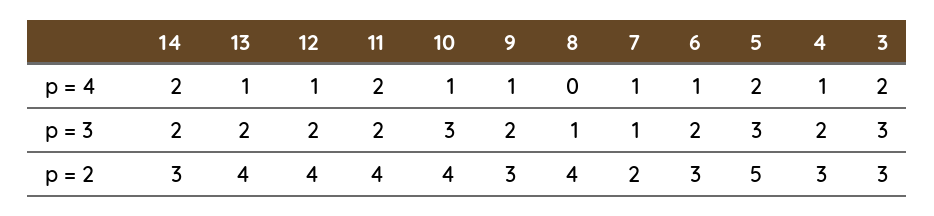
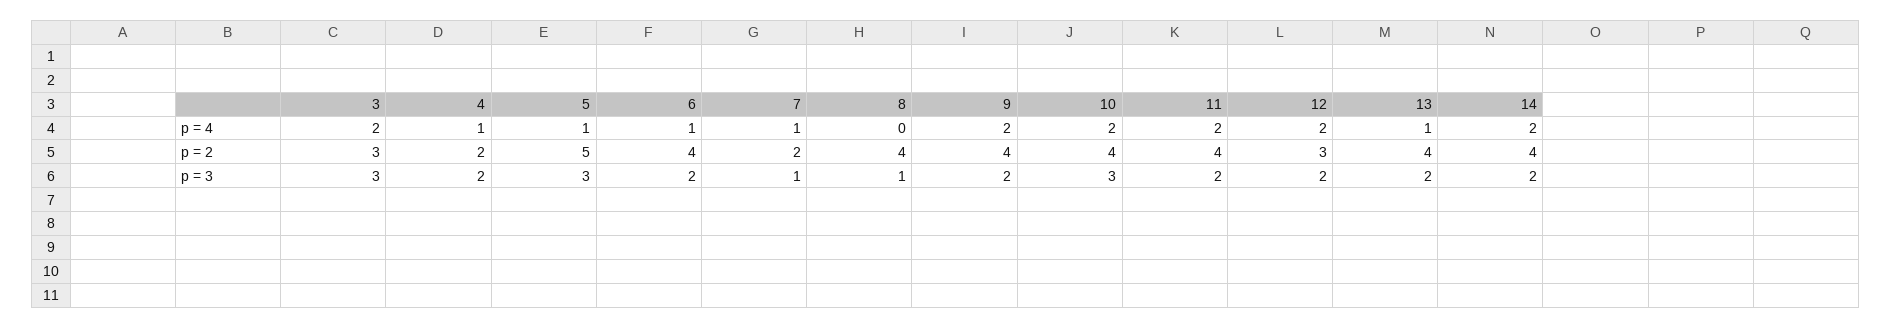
12, p = 4: 1 -> 2
10, p = 4: 1 -> 2
9, p = 4: 1 -> 2
5, p = 4: 2 -> 1
14, p = 2: 3 -> 4
12, p = 2: 4 -> 3
9, p = 2: 3 -> 4
6, p = 2: 3 -> 4
4, p = 2: 3 -> 2

